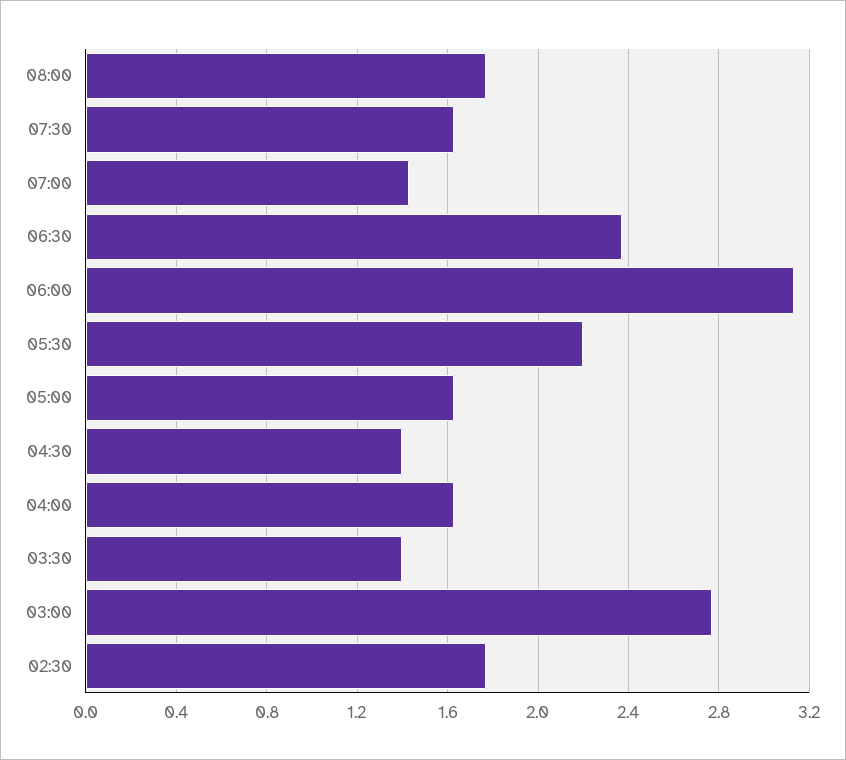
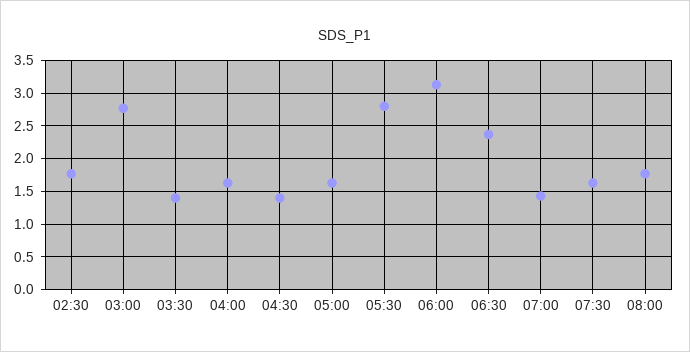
05:30: 2.2 -> 2.8

